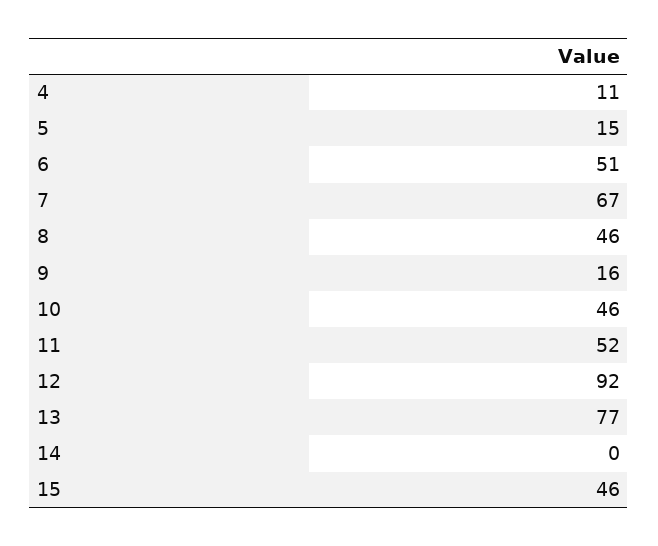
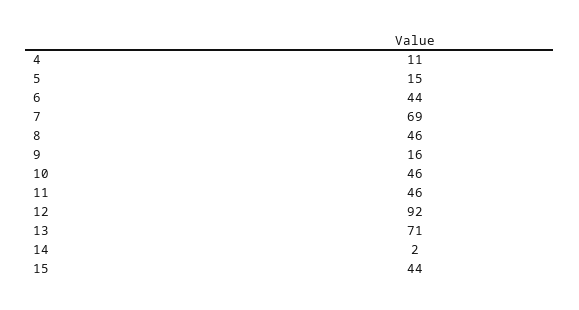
6: 51 -> 44
7: 67 -> 69
11: 52 -> 46
13: 77 -> 71
14: 0 -> 2
15: 46 -> 44

